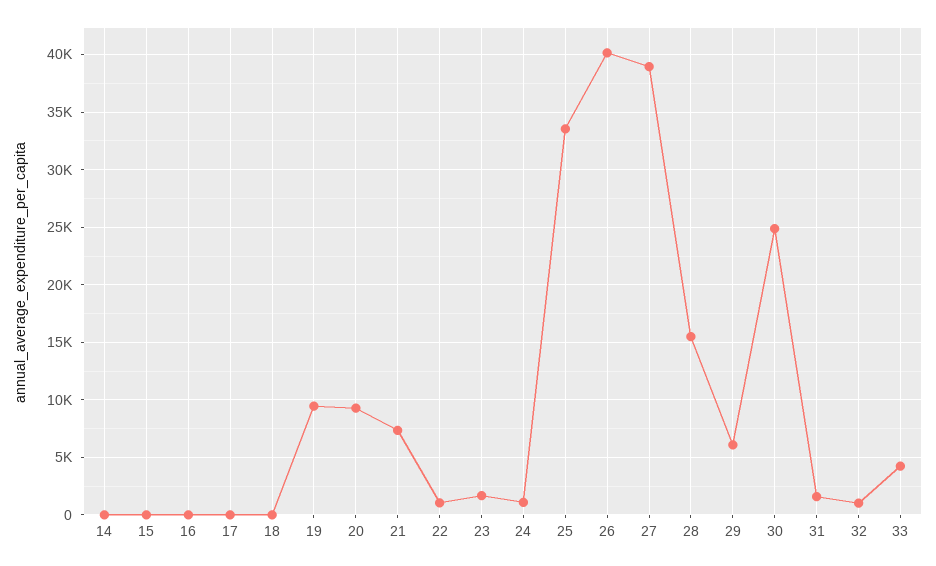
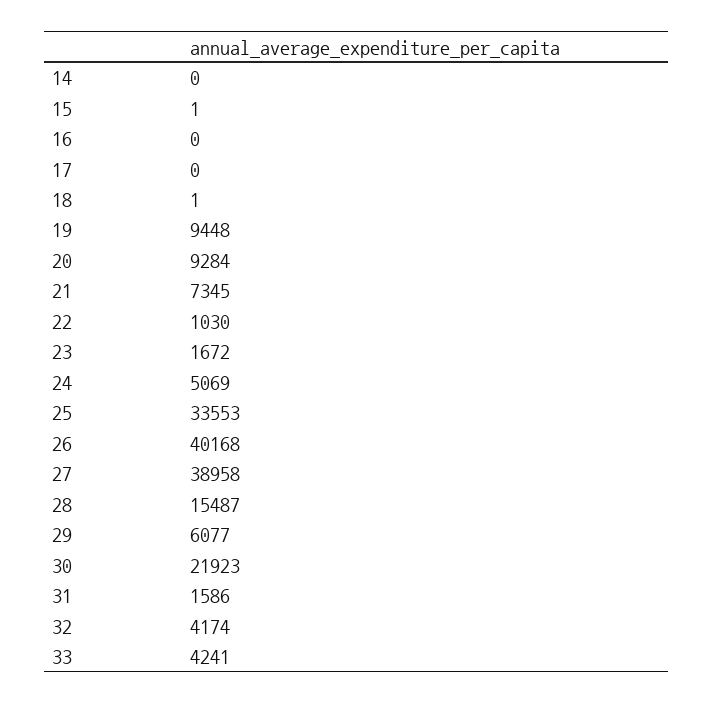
24: 1000 -> 5069
30: 25000 -> 21923
32: 1000 -> 4174

